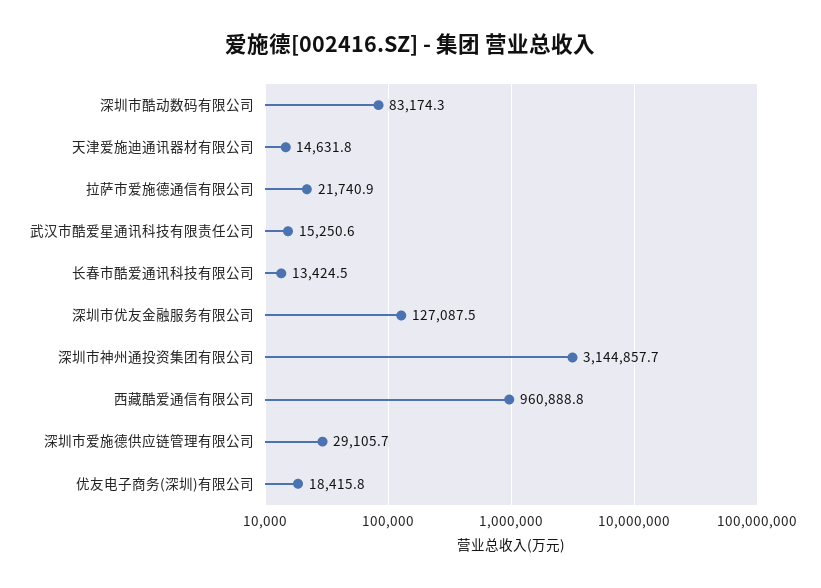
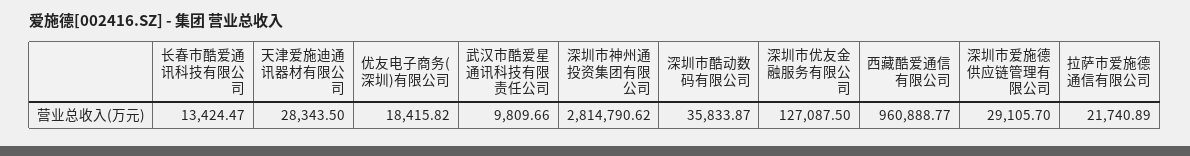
深圳市酷动数码有限公司: 83174.3 -> 35833.87
天津爱施迪通讯器材有限公司: 14631.8 -> 28343.5
武汉市酷爱星通讯科技有限责任公司: 15250.6 -> 9809.66
深圳市神州通投资集团有限公司: 3144857.7 -> 2814790.62

